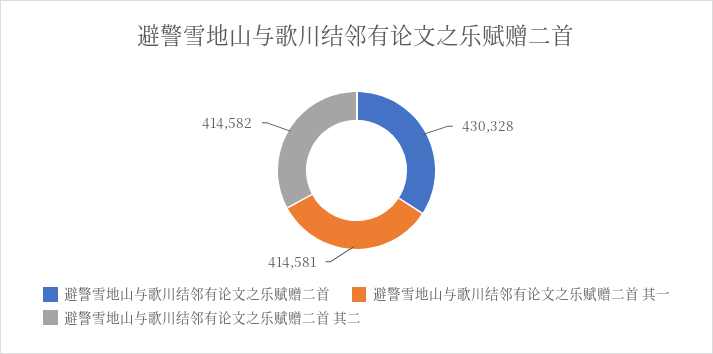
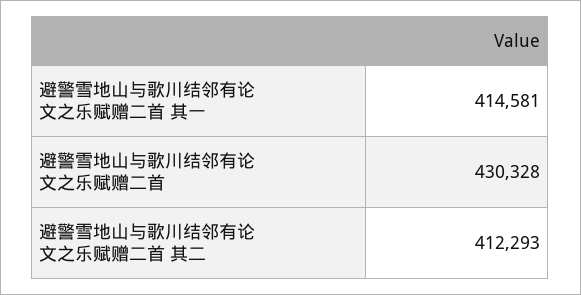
避警雪地山与歌川结邻有论文之乐赋赠二首 其二: 414582 -> 412293

